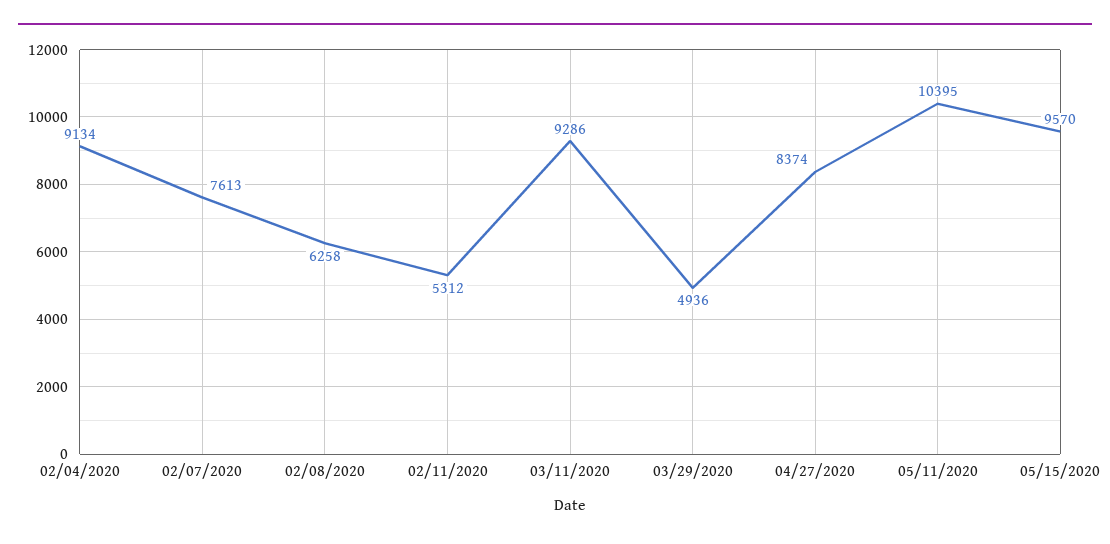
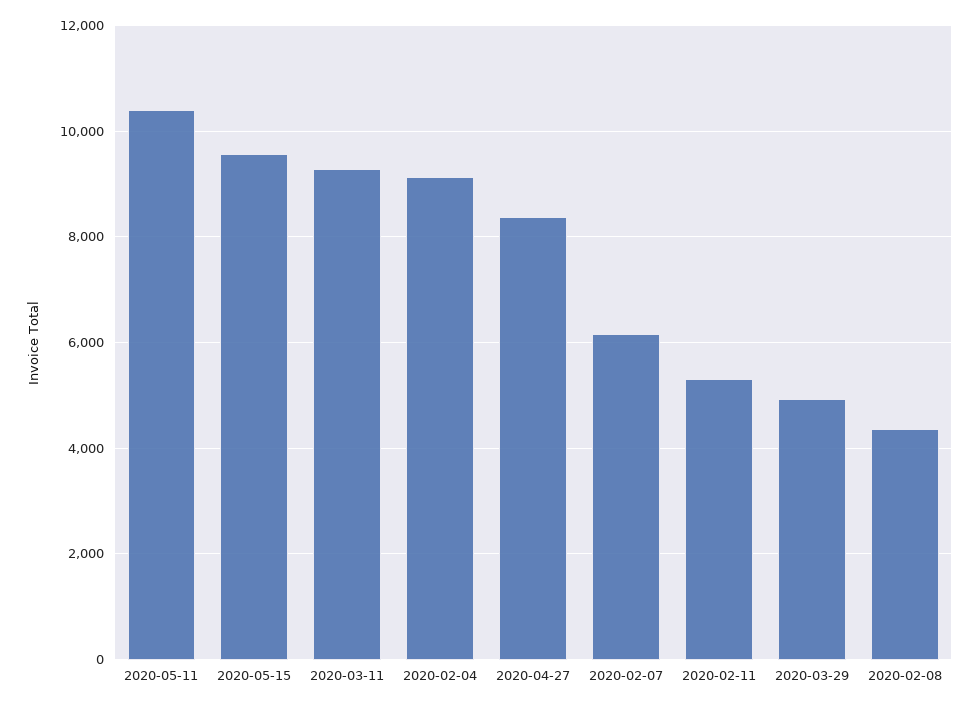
02/07/2020: 7613 -> 6200
02/08/2020: 6258 -> 4400

